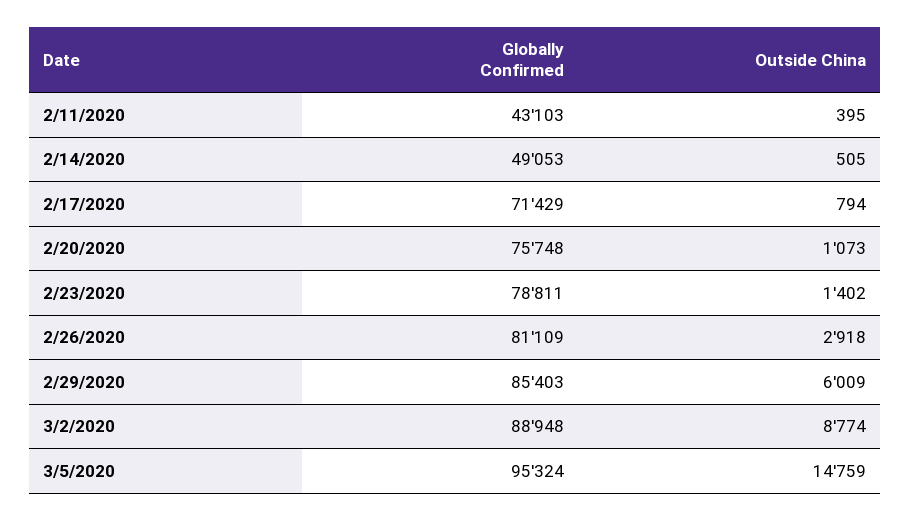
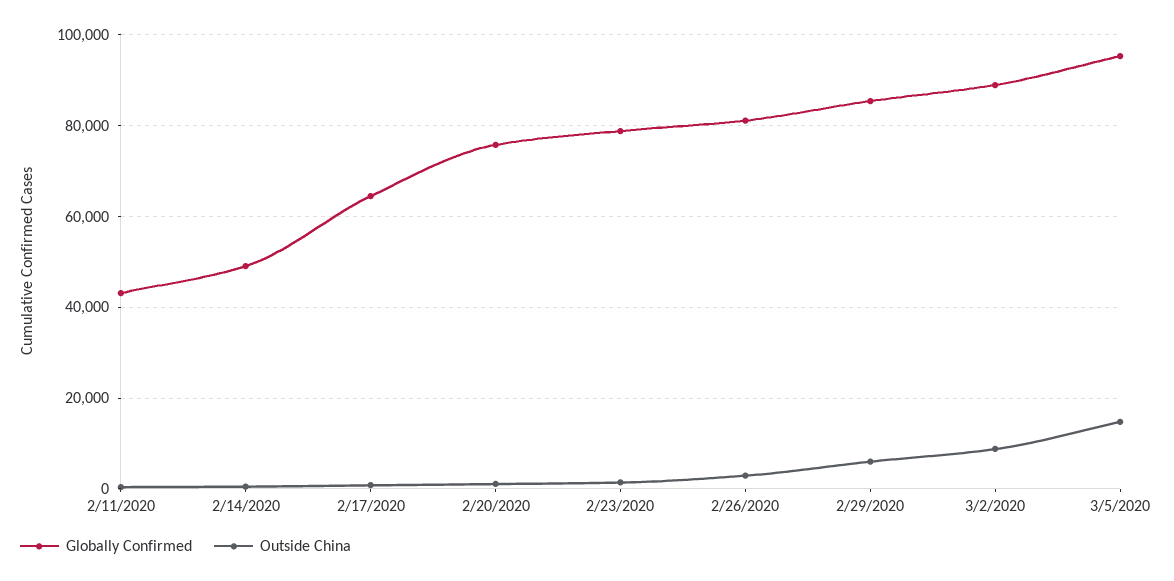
Globally Confirmed, 2/17/2020: 71429 -> 64000

